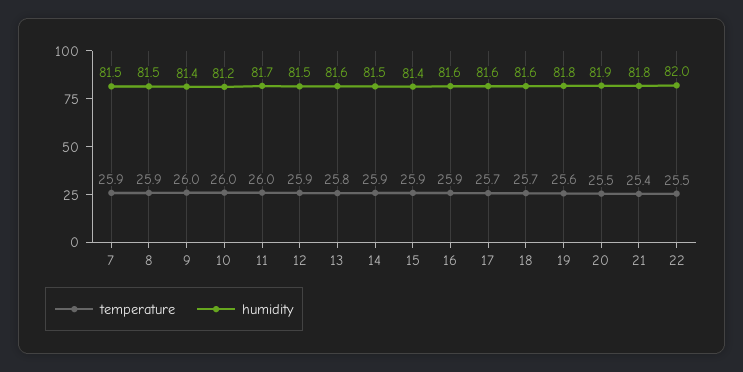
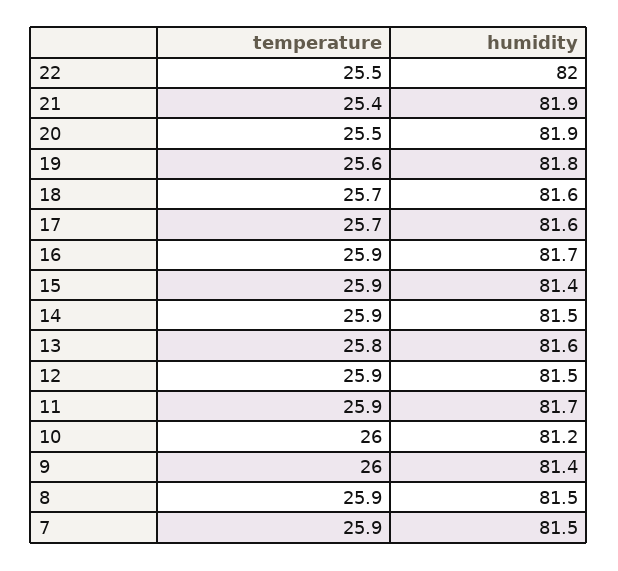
temperature, 11: 26 -> 25.9
humidity, 16: 81.6 -> 81.7
humidity, 21: 81.8 -> 81.9

